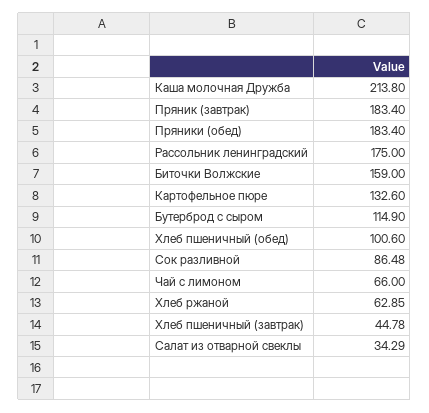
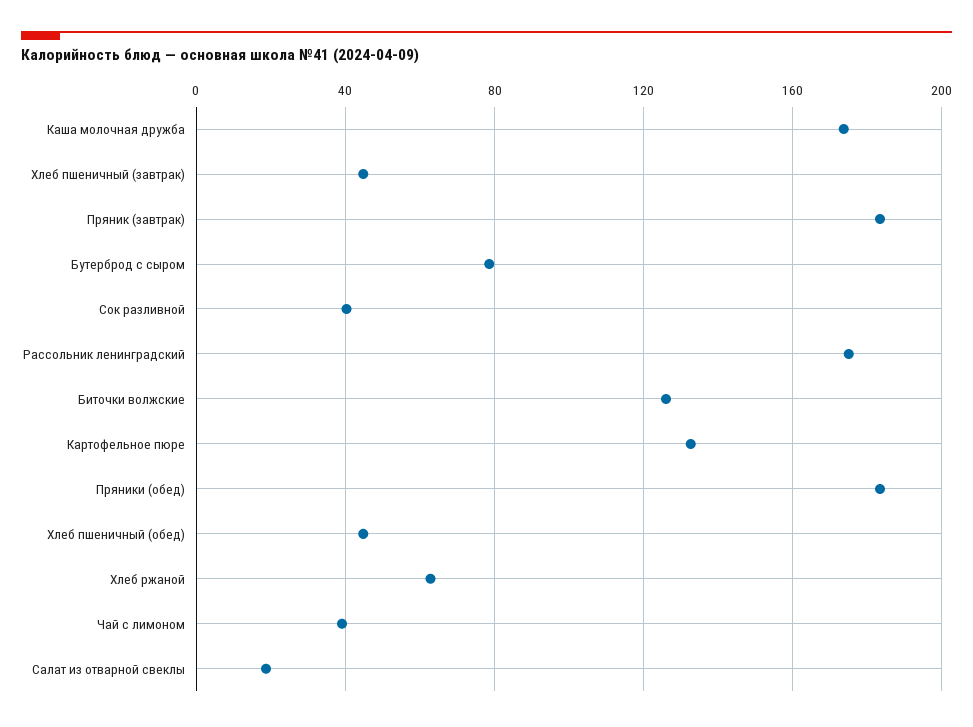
Каша молочная Дружба: 213.8 -> 175
Биточки Волжские: 159 -> 125
Бутерброд с сыром: 114.9 -> 80
Хлеб пшеничный (обед): 100.6 -> 45
Сок разливной: 86.48 -> 40
Чай с лимоном: 66 -> 40
Салат из отварной свеклы: 34.29 -> 20

